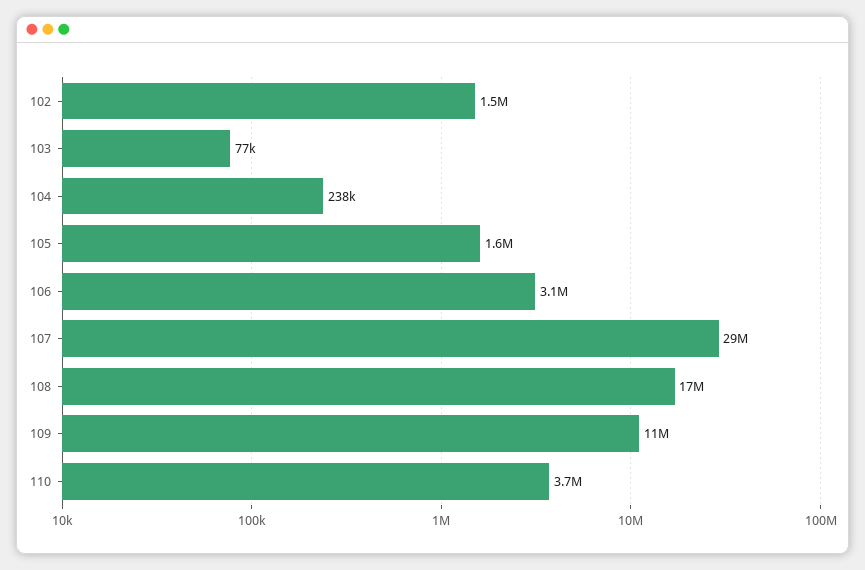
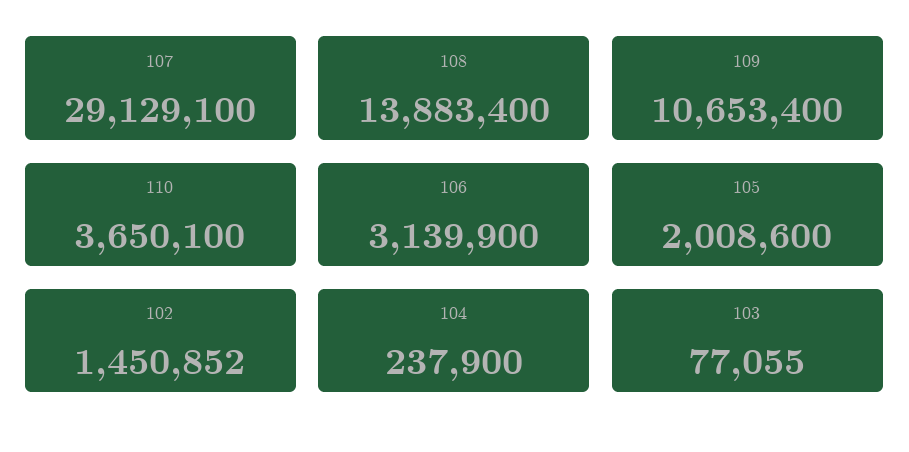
105: 1600000 -> 2008600
108: 17000000 -> 13883400

